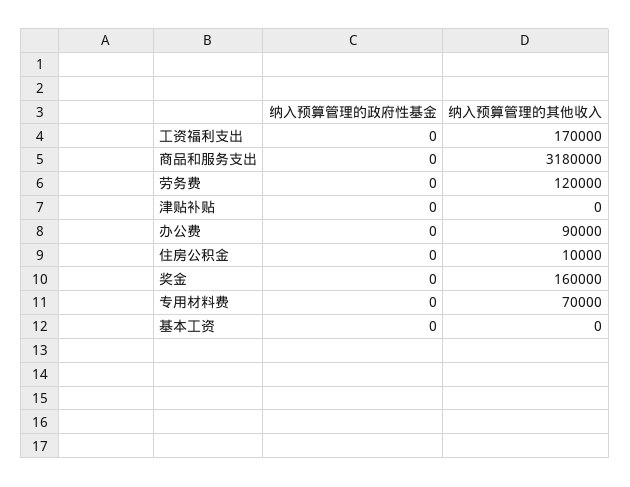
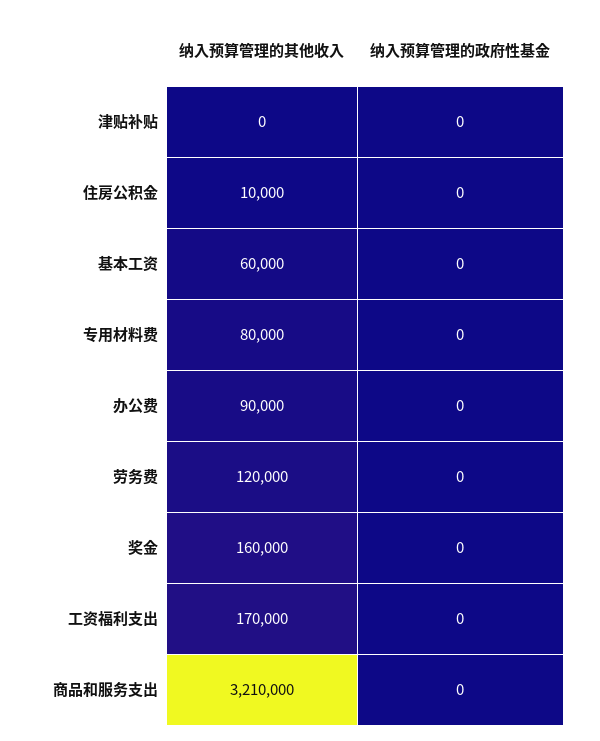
纳入预算管理的其他收入, 商品和服务支出: 3180000 -> 3210000
纳入预算管理的其他收入, 专用材料费: 70000 -> 80000
纳入预算管理的其他收入, 基本工资: 0 -> 60000

